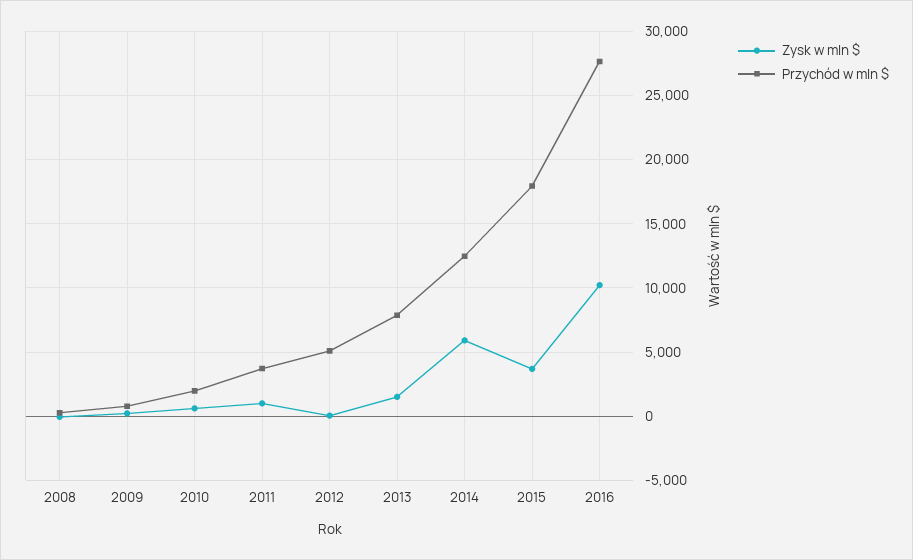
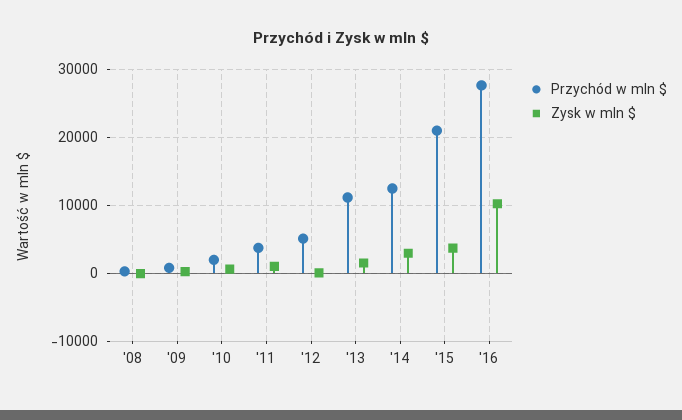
Przychód w mln $, 2013: 8000 -> 11000
Zysk w mln $, 2014: 6000 -> 3000
Przychód w mln $, 2015: 18000 -> 21000

